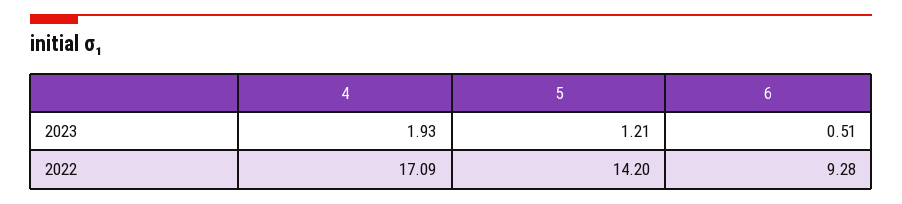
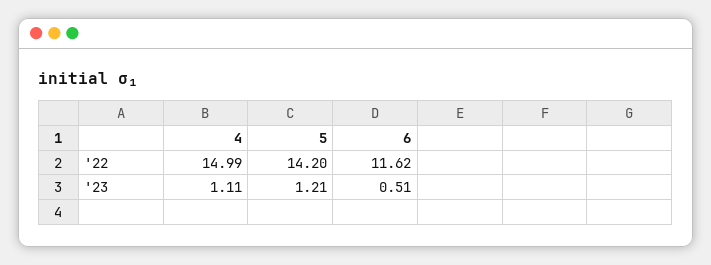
4, 2023: 1.93 -> 1.11
4, 2022: 17.09 -> 14.99
6, 2022: 9.28 -> 11.62

